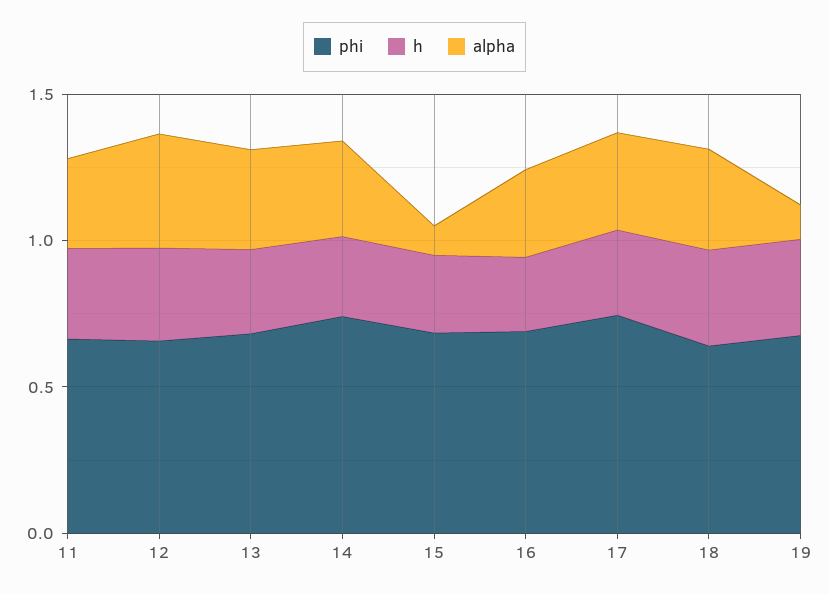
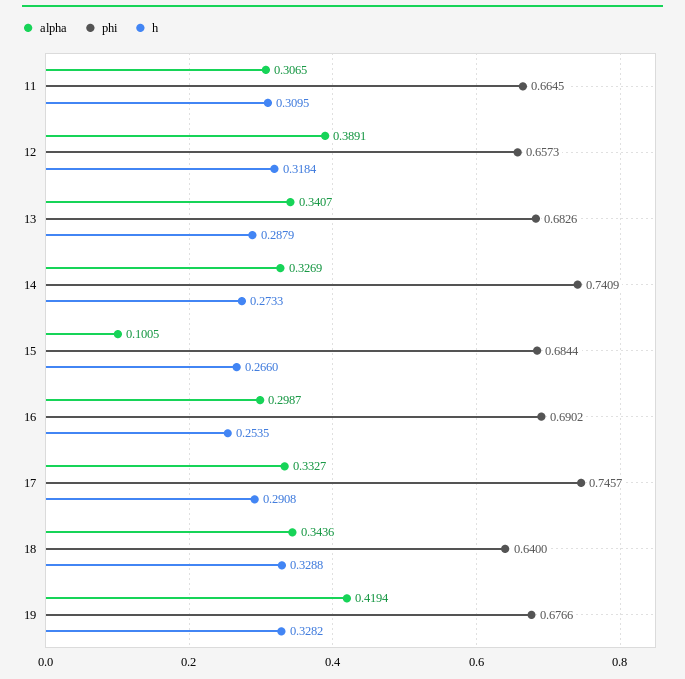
alpha, 19: 0.1 -> 0.4194

